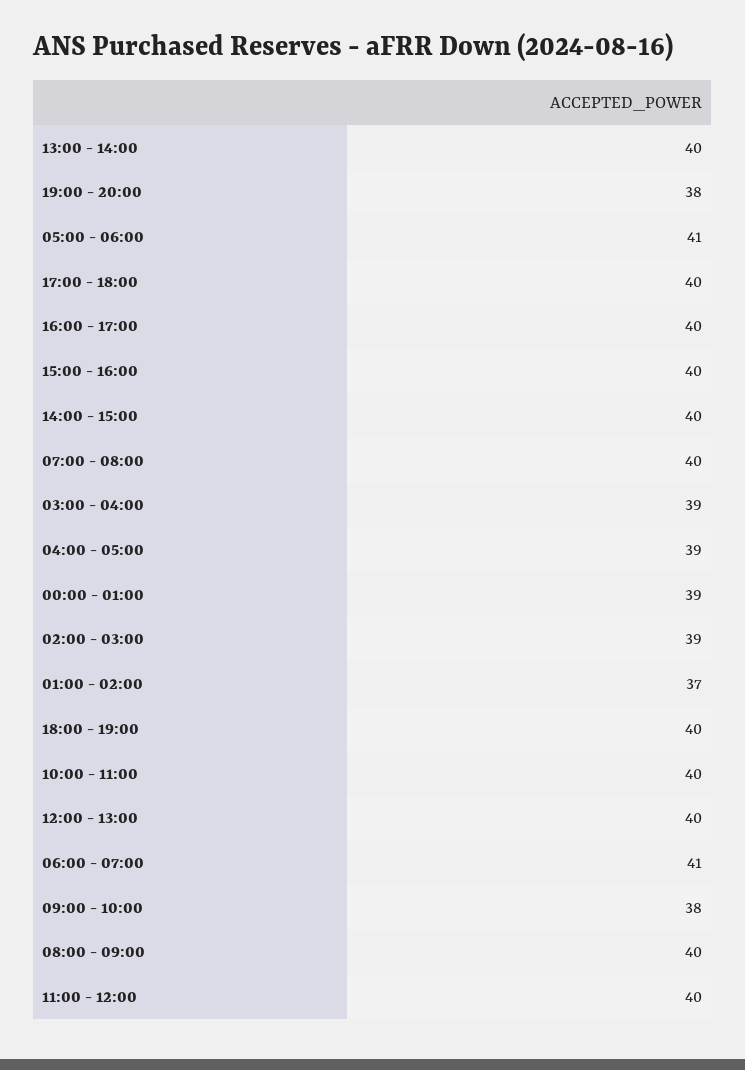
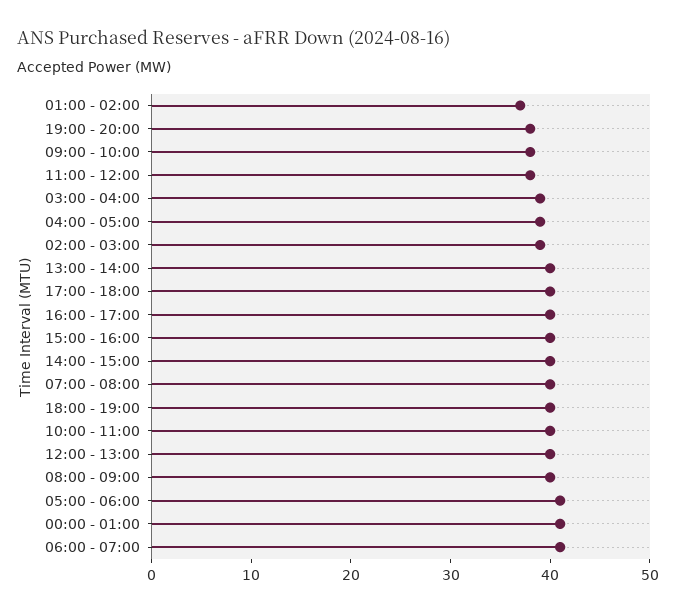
00:00 - 01:00: 39 -> 41
11:00 - 12:00: 40 -> 38

